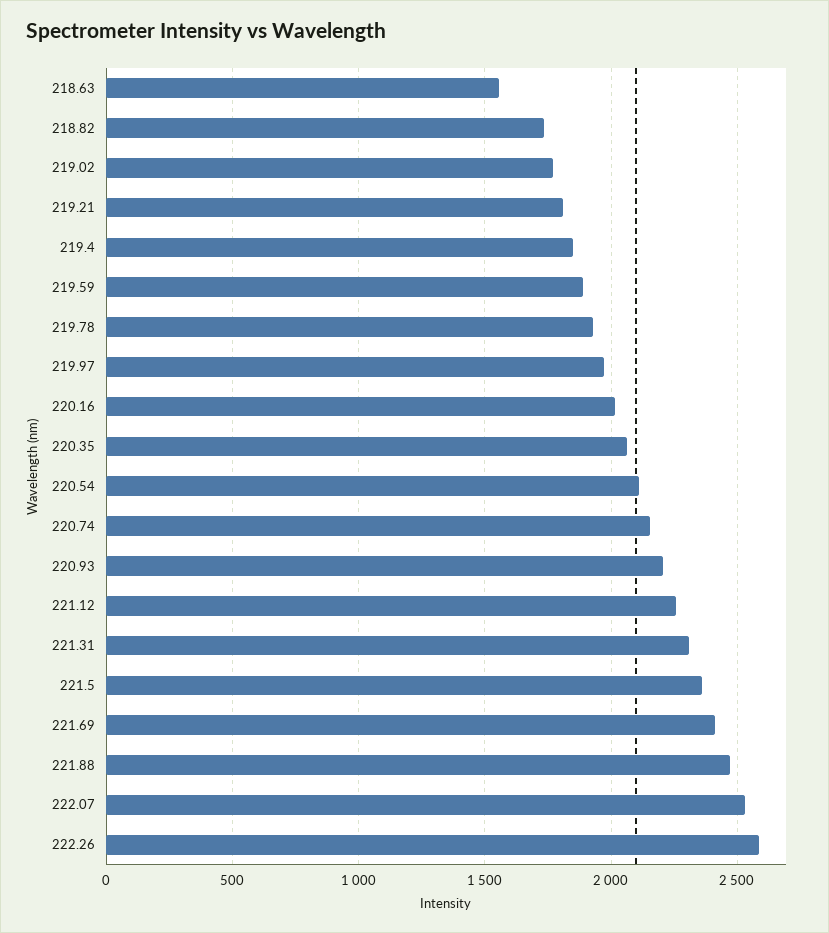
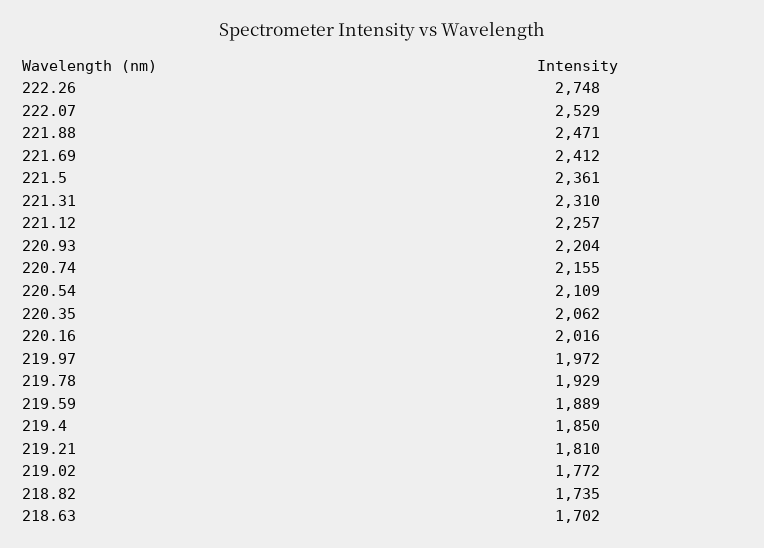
218.63: 1550 -> 1702
222.26: 2600 -> 2748

